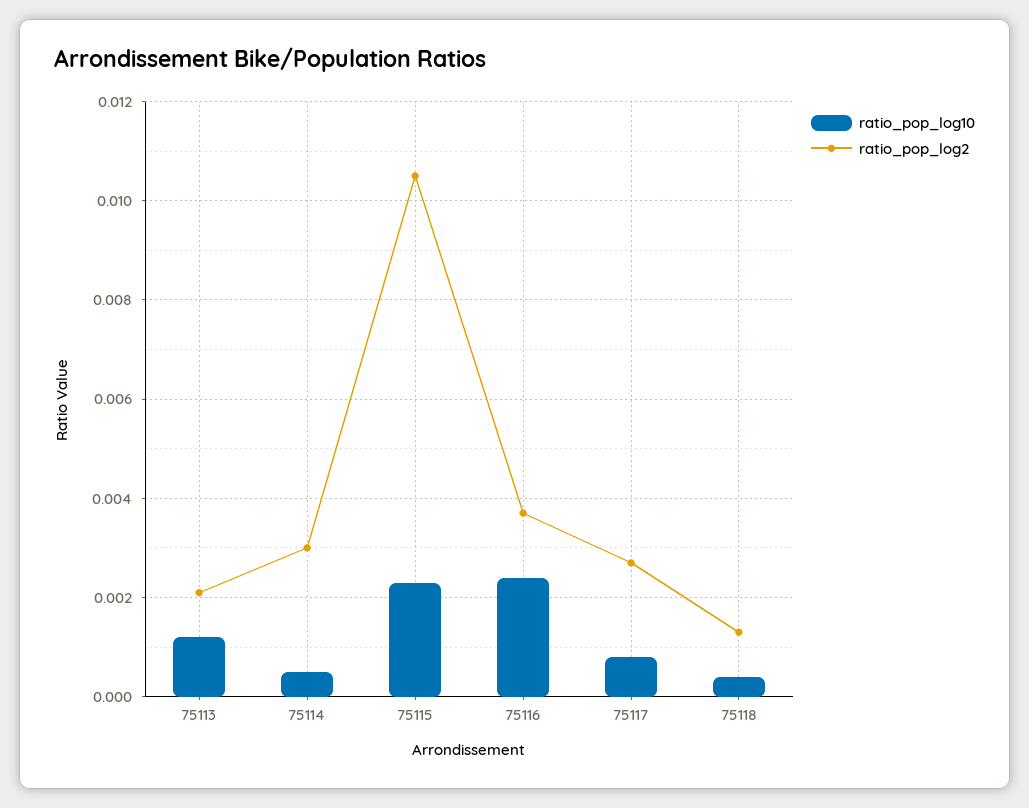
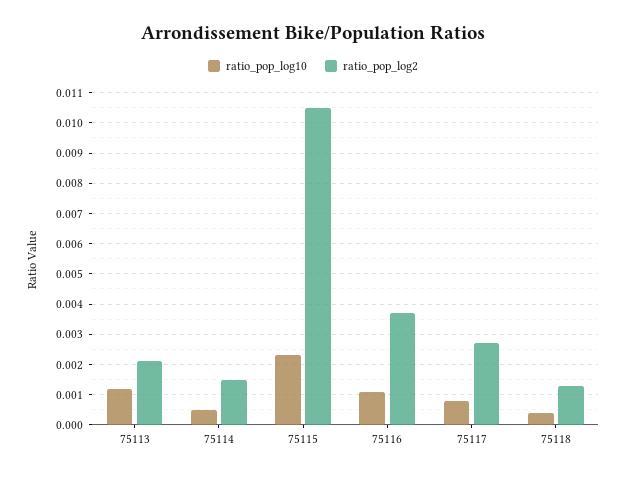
ratio_pop_log2, 75114: 0.003 -> 0.0015
ratio_pop_log10, 75116: 0.0025 -> 0.001

